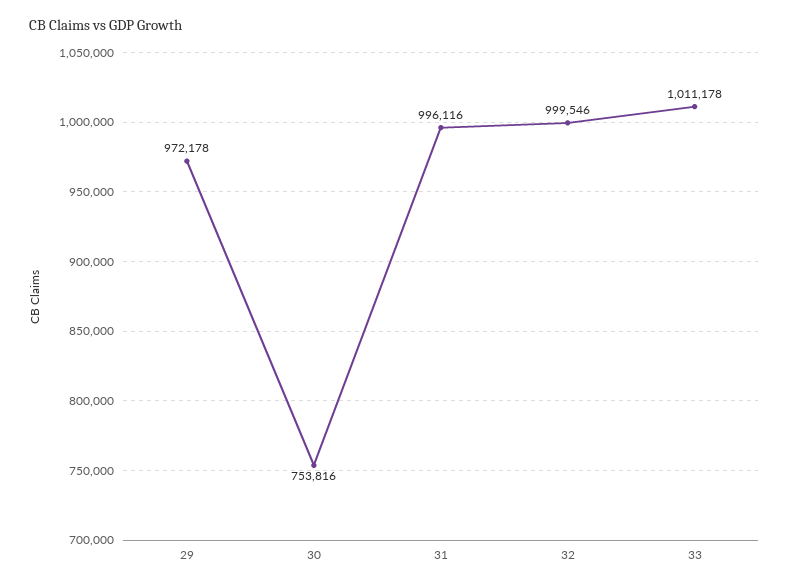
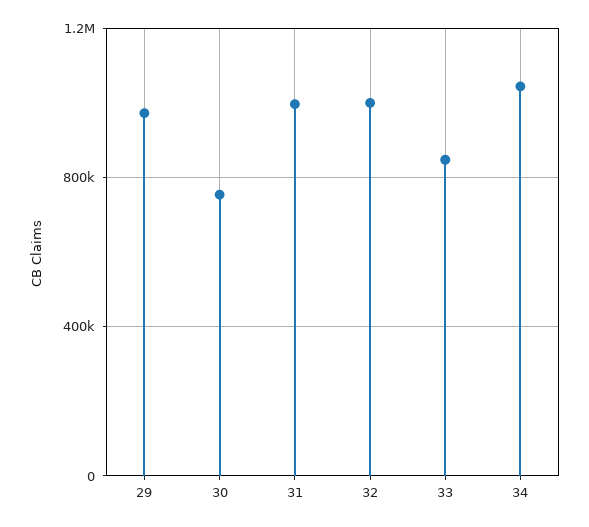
33: 1011178 -> 850000
34: none -> 1050000

